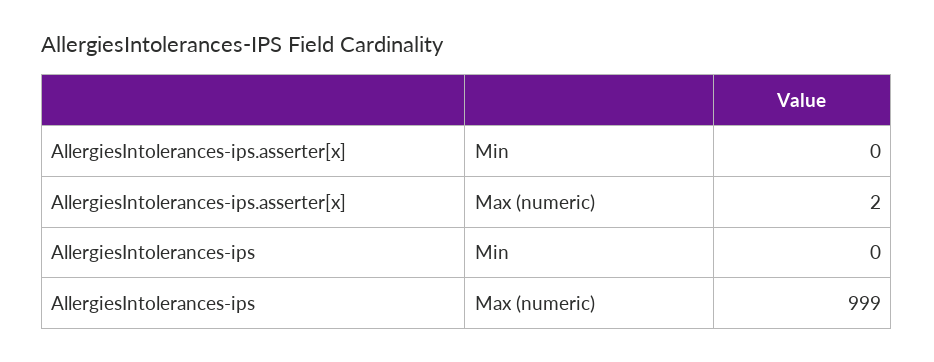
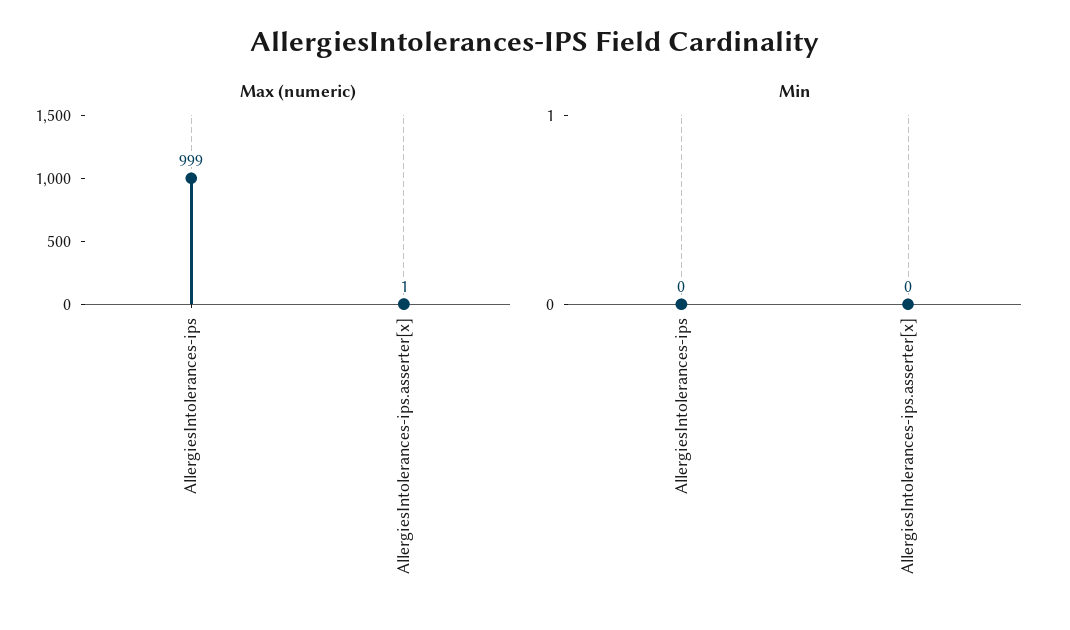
Max (numeric), AllergiesIntolerances-ips.asserter[x]: 2 -> 1

